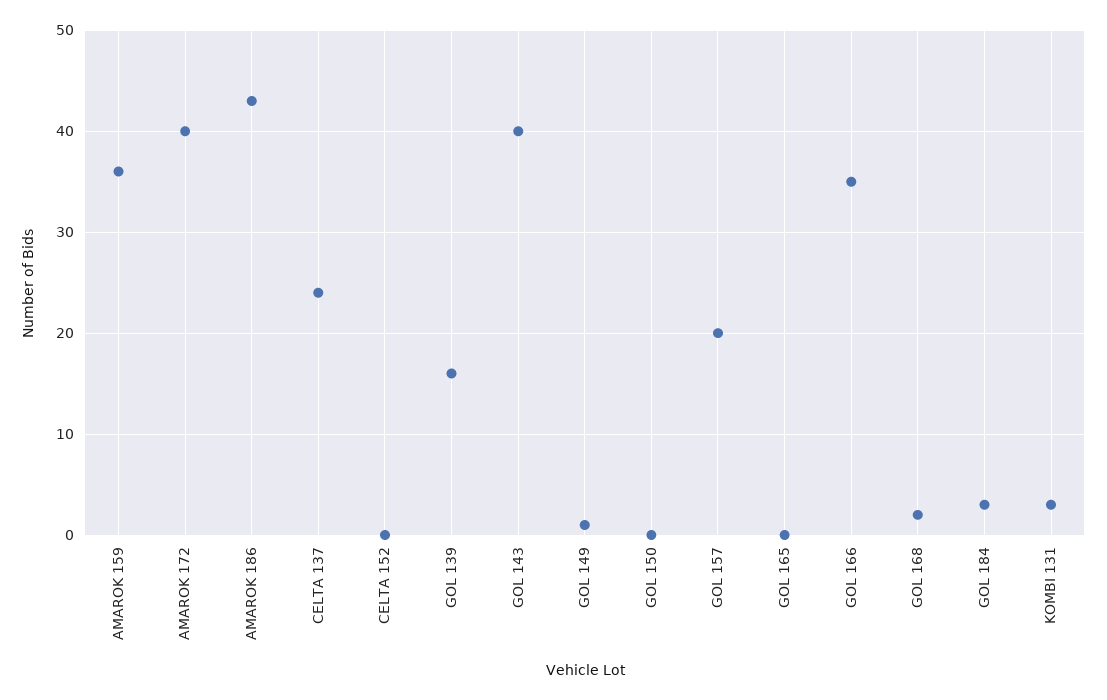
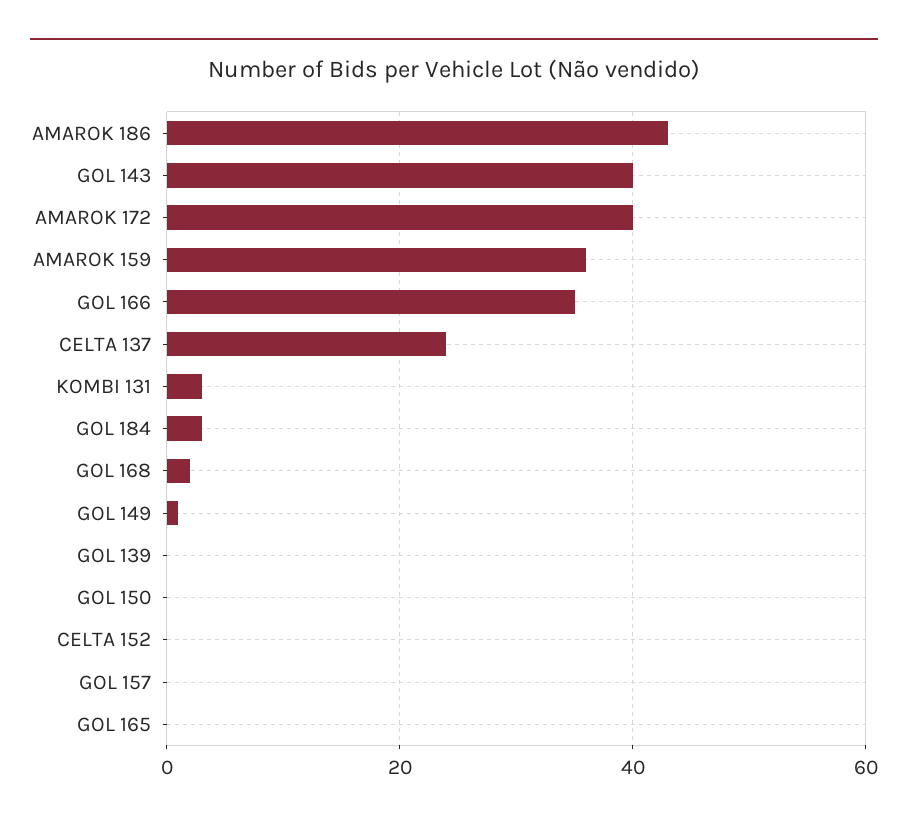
GOL 139: 16 -> 0
GOL 157: 20 -> 0

